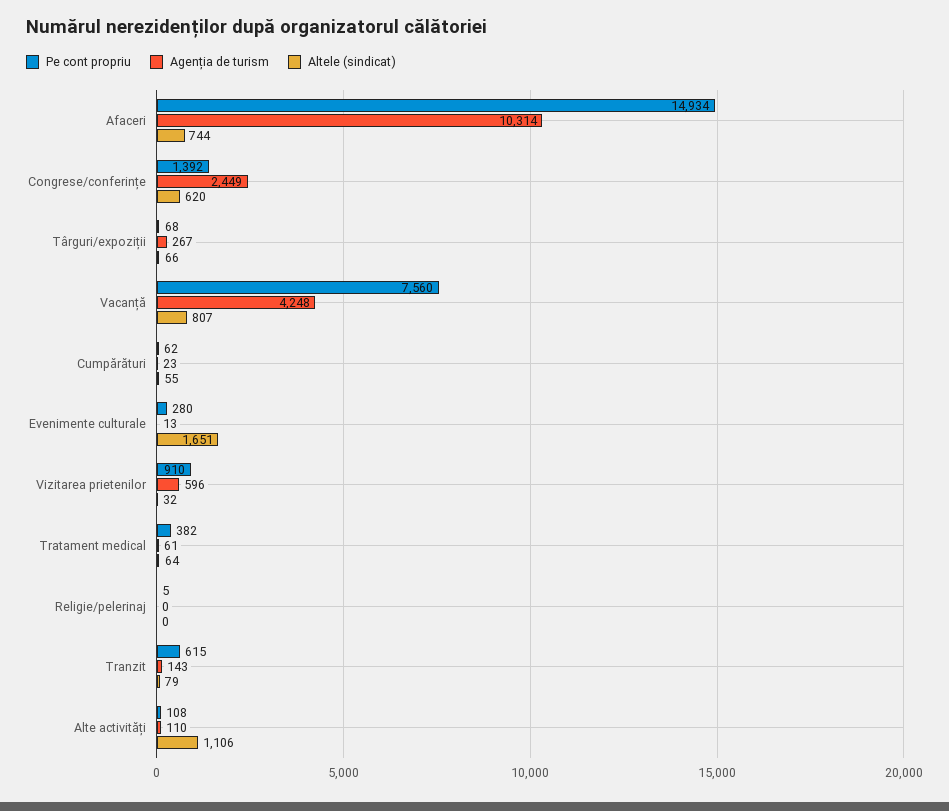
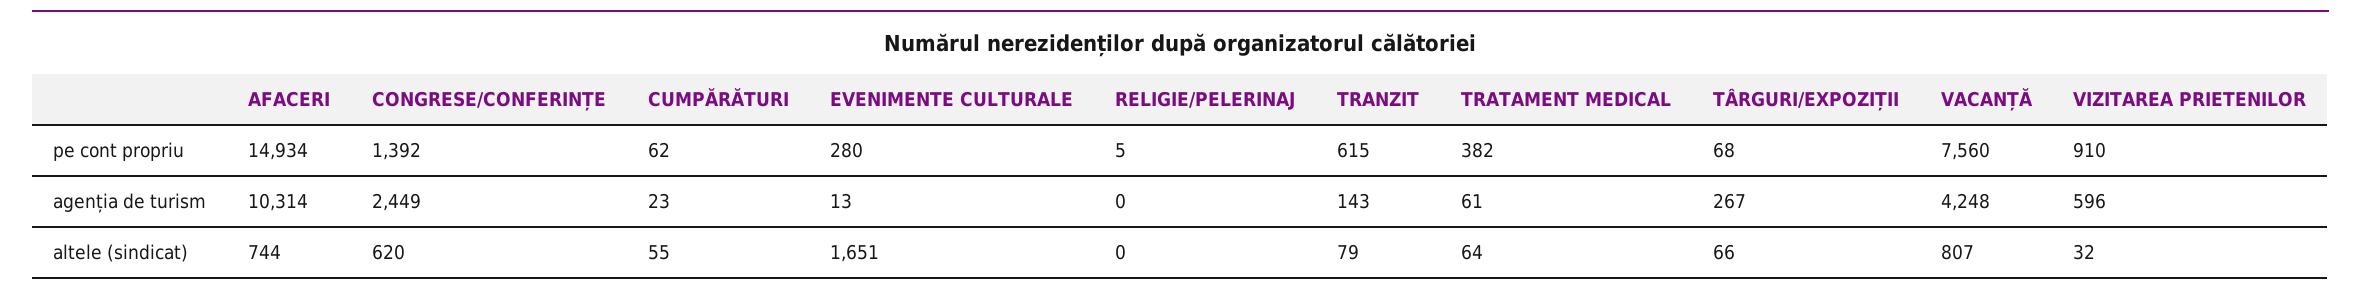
Pe cont propriu, Alte activități: 108 -> none
Agenția de turism, Alte activități: 110 -> none
Altele (sindicat), Alte activități: 1106 -> none

